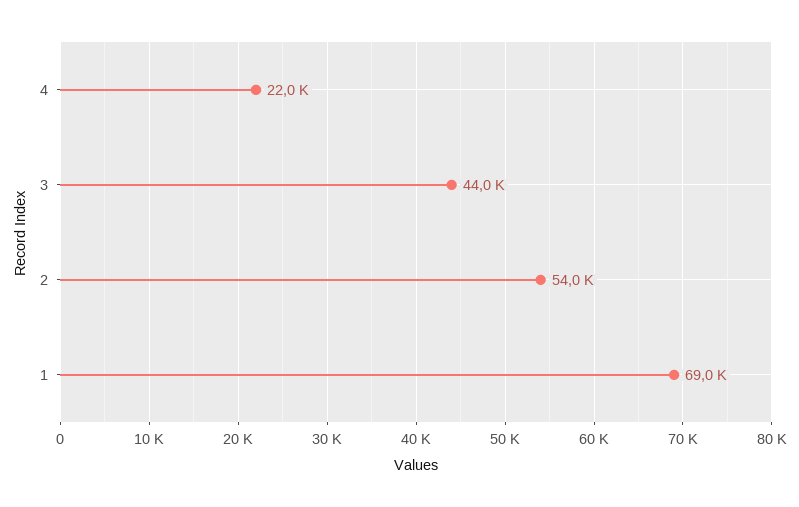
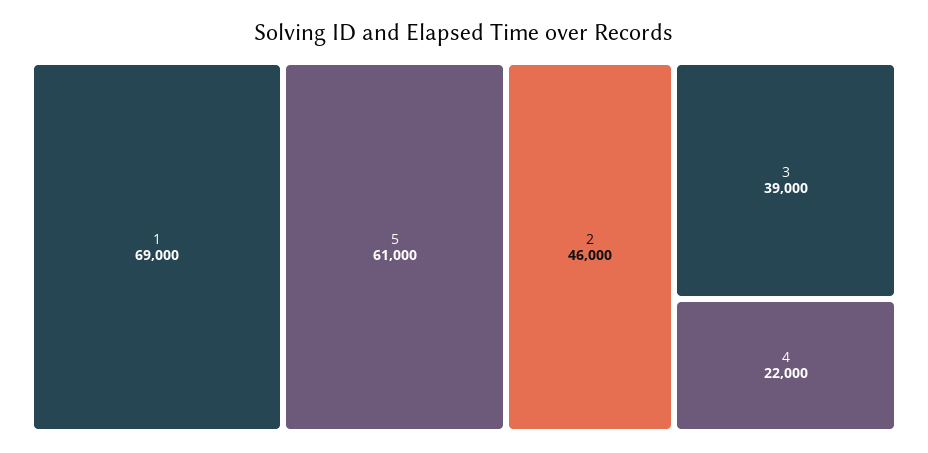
3: 44000 -> 39000
2: 54000 -> 46000
5: none -> 61000

